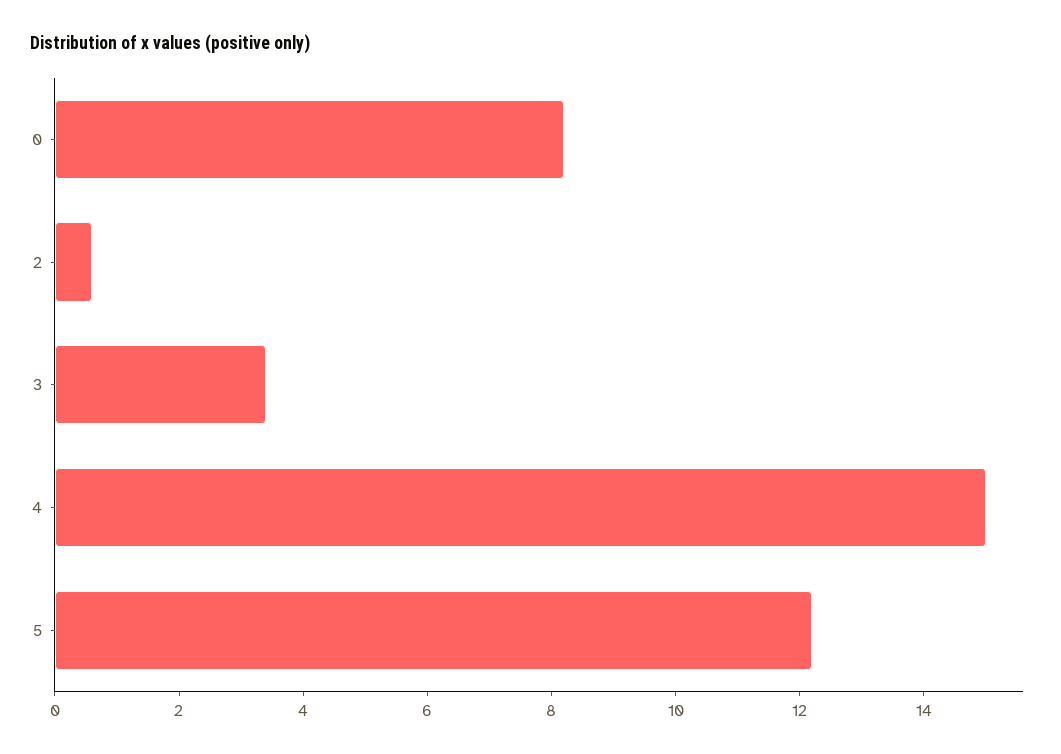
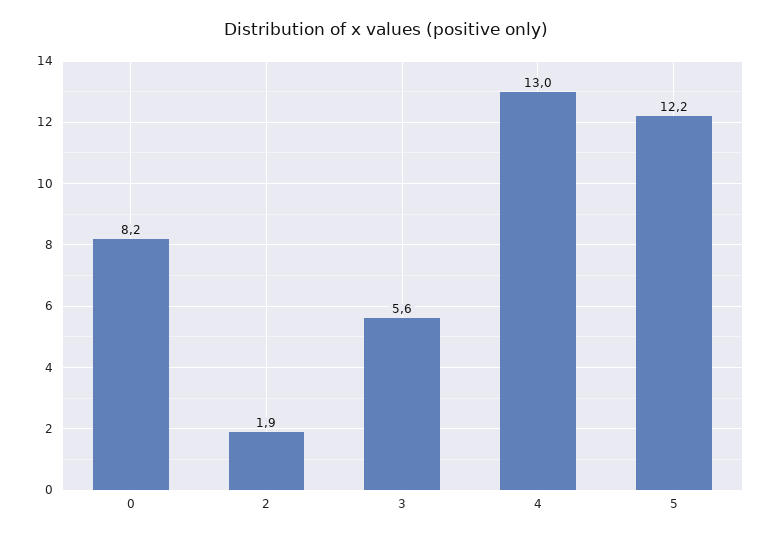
2: 0.5 -> 1.9
3: 3.5 -> 5.6
4: 15 -> 13

